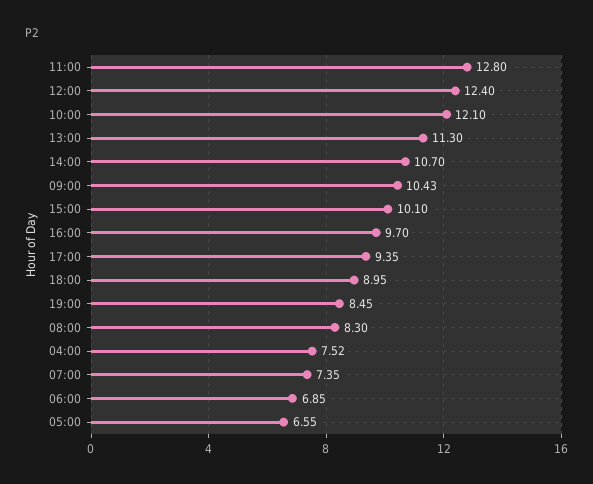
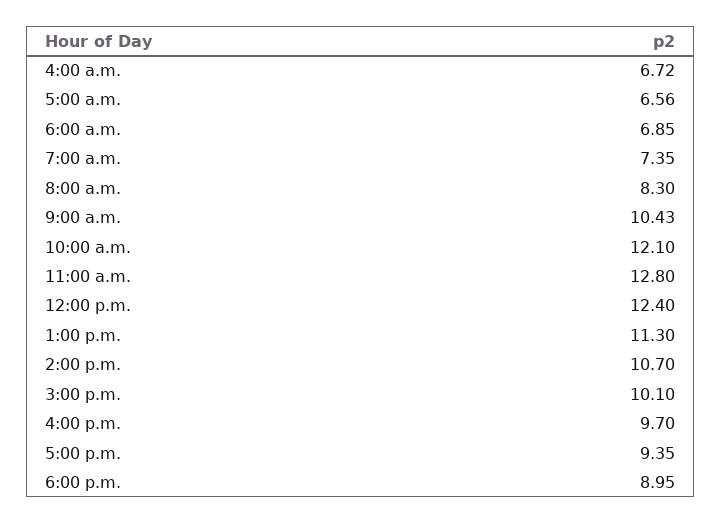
19:00: 8.45 -> none
04:00: 7.52 -> 6.72
05:00: 6.55 -> 6.56

